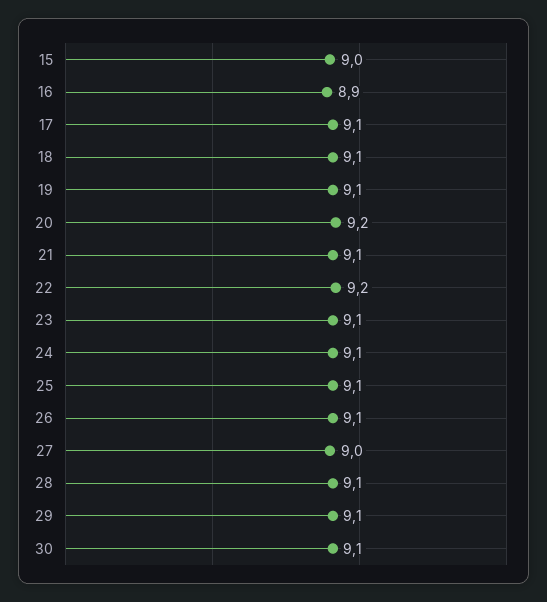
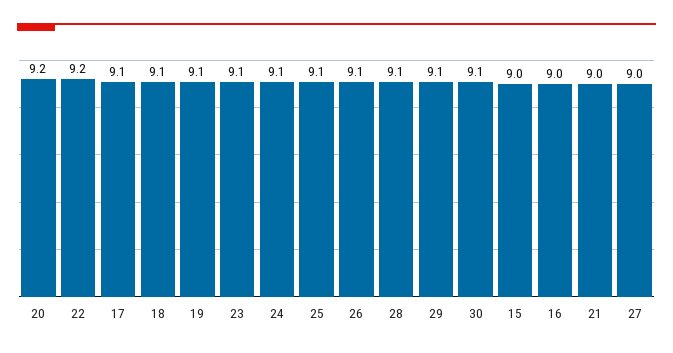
16: 8.9 -> 9
21: 9.1 -> 9

